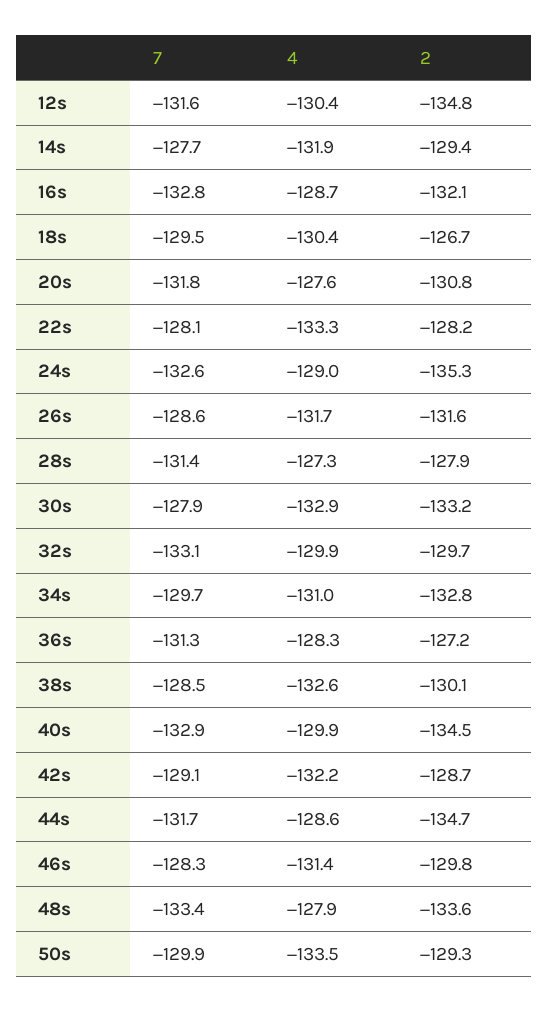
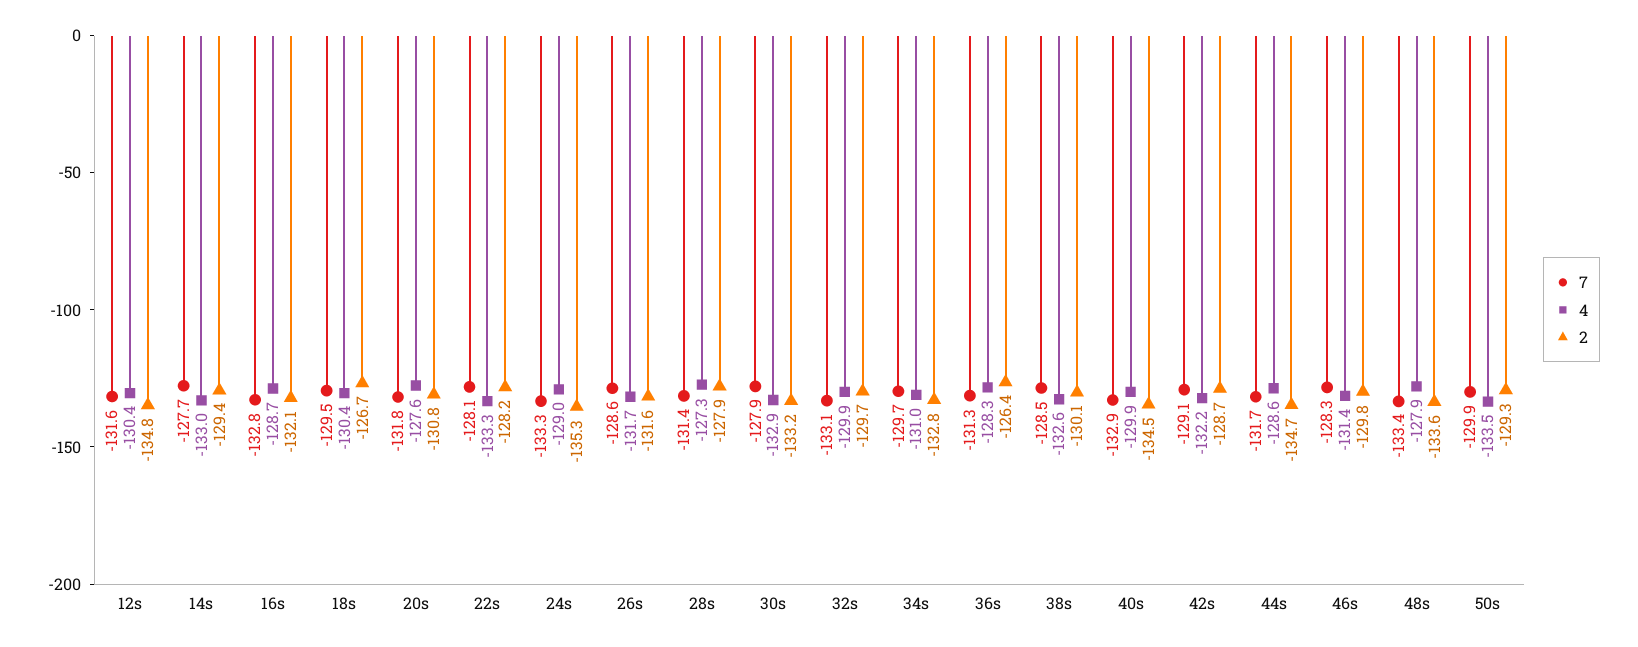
4, 14s: -131.9 -> -133
7, 24s: -132.6 -> -133.3
2, 36s: -127.2 -> -126.4

